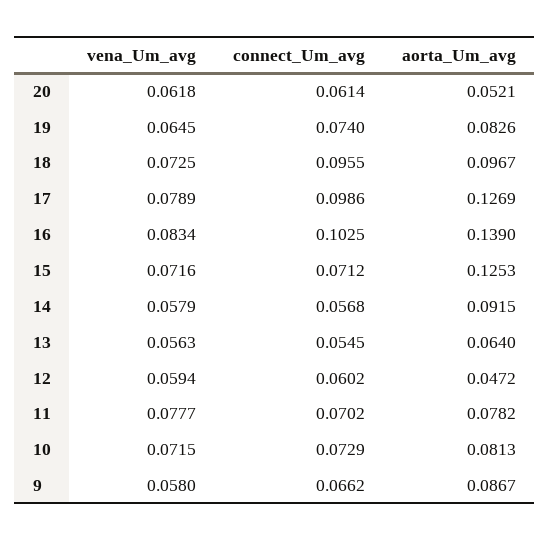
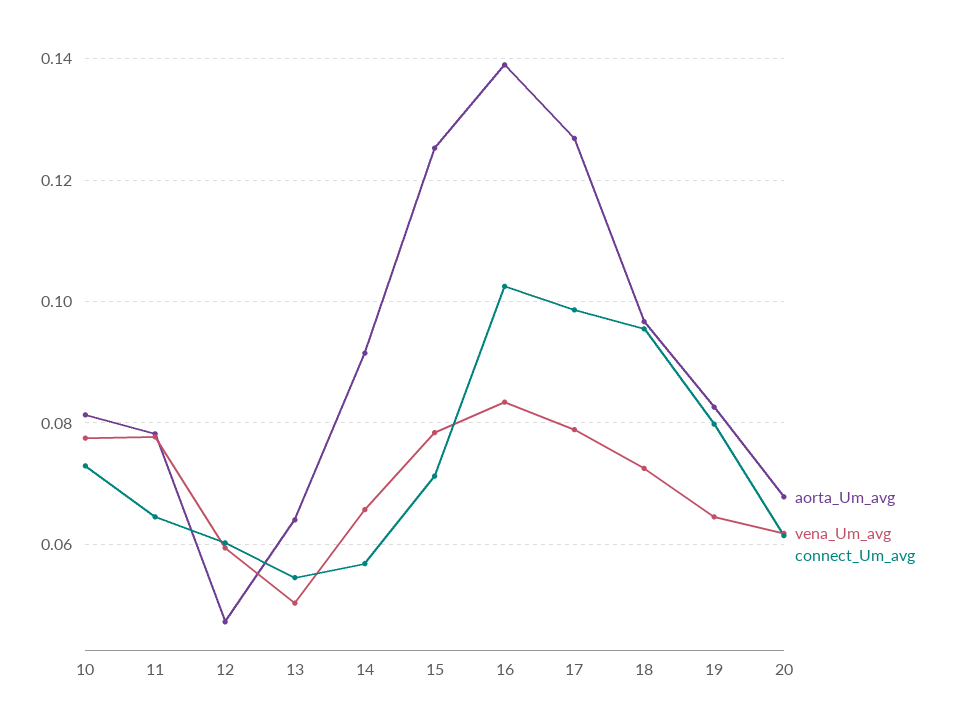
aorta_Um_avg, 20: 0.0521 -> 0.068
connect_Um_avg, 19: 0.074 -> 0.08
vena_Um_avg, 15: 0.0716 -> 0.078
vena_Um_avg, 14: 0.0579 -> 0.066
vena_Um_avg, 13: 0.0563 -> 0.05
connect_Um_avg, 11: 0.0702 -> 0.064
vena_Um_avg, 10: 0.0715 -> 0.078
vena_Um_avg, 9: 0.058 -> none
connect_Um_avg, 9: 0.0662 -> none
aorta_Um_avg, 9: 0.0867 -> none

